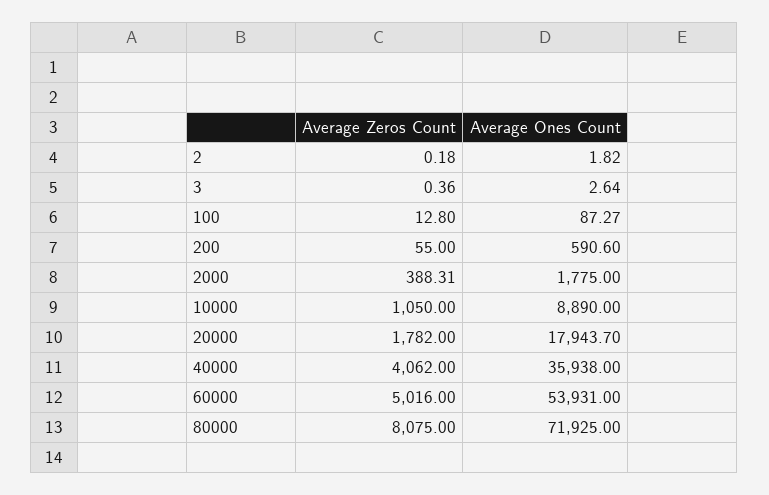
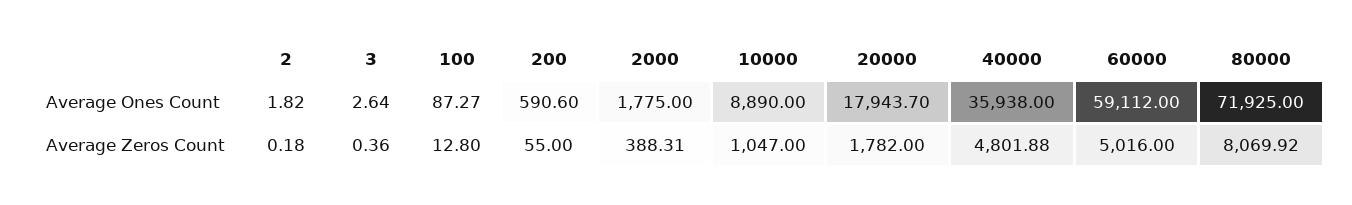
Average Zeros Count, 10000: 1050 -> 1047
Average Zeros Count, 40000: 4062 -> 4801.88
Average Ones Count, 60000: 53931 -> 59112
Average Zeros Count, 80000: 8075 -> 8069.92

